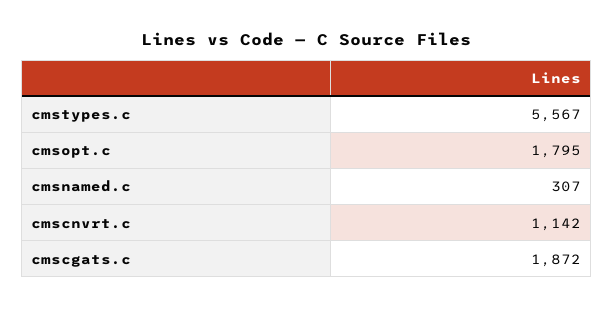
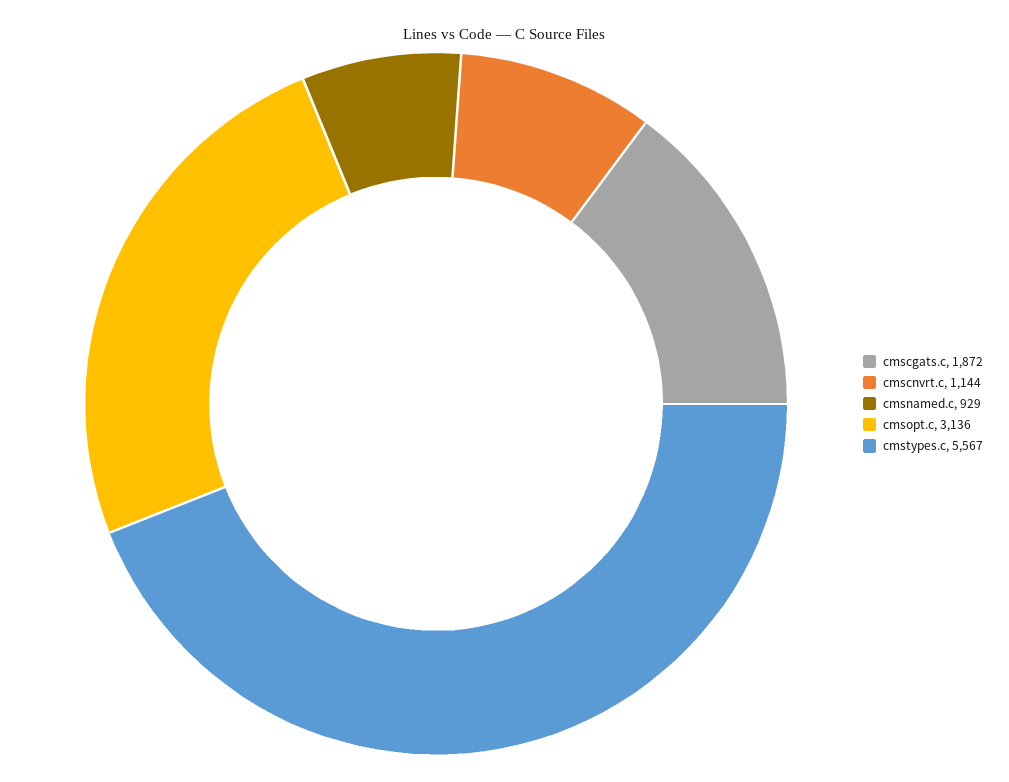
cmsopt.c: 1795 -> 3136
cmsnamed.c: 307 -> 929
cmscnvrt.c: 1142 -> 1144

